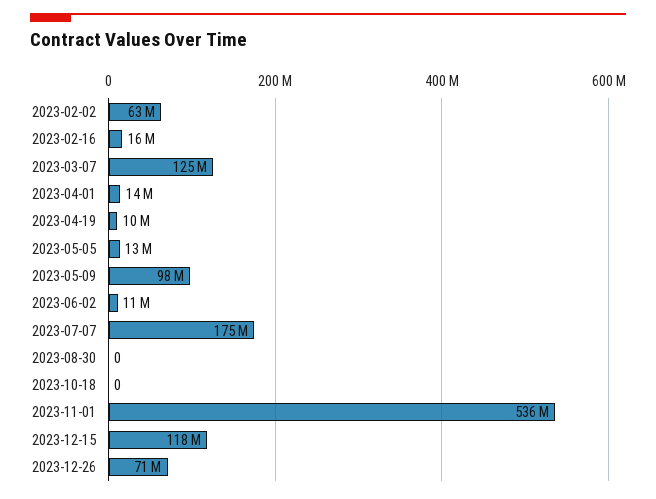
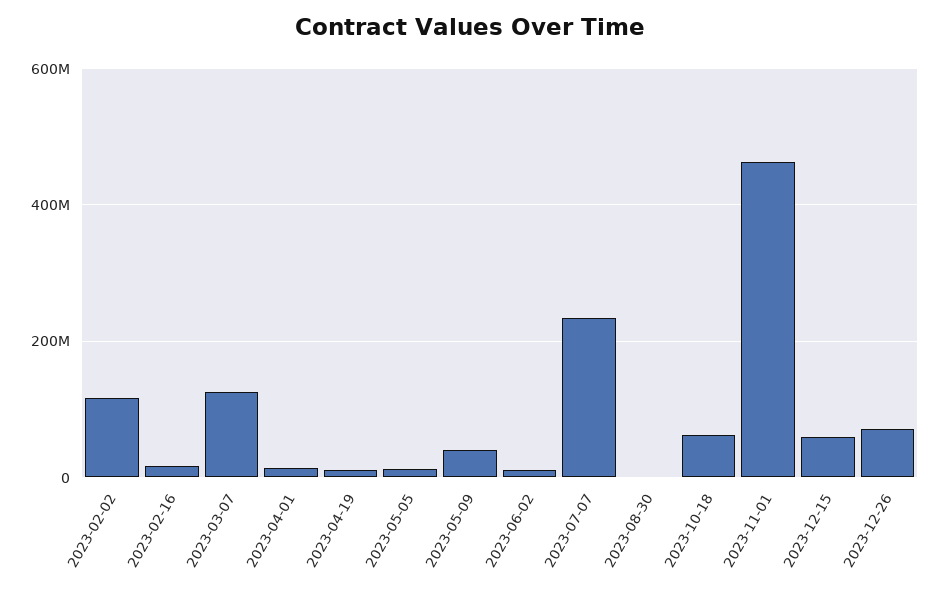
2023-02-02: 63000000 -> 120000000
2023-05-09: 98000000 -> 40000000
2023-07-07: 175000000 -> 240000000
2023-10-18: 0 -> 60000000
2023-11-01: 536000000 -> 460000000
2023-12-15: 118000000 -> 60000000

